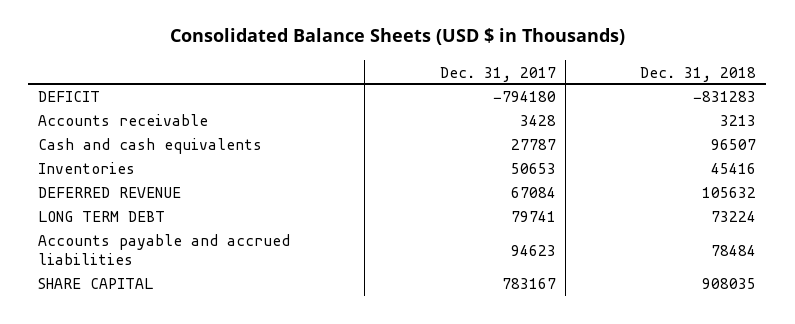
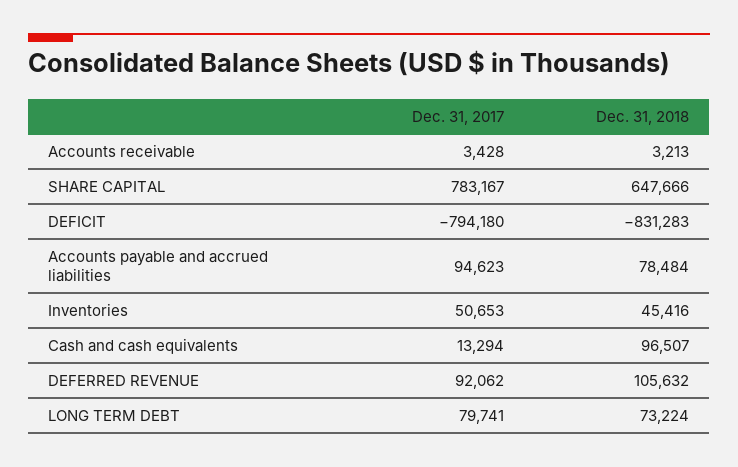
Dec. 31, 2017, Cash and cash equivalents: 27787 -> 13294
Dec. 31, 2017, DEFERRED REVENUE: 67084 -> 92062
Dec. 31, 2018, SHARE CAPITAL: 908035 -> 647666

